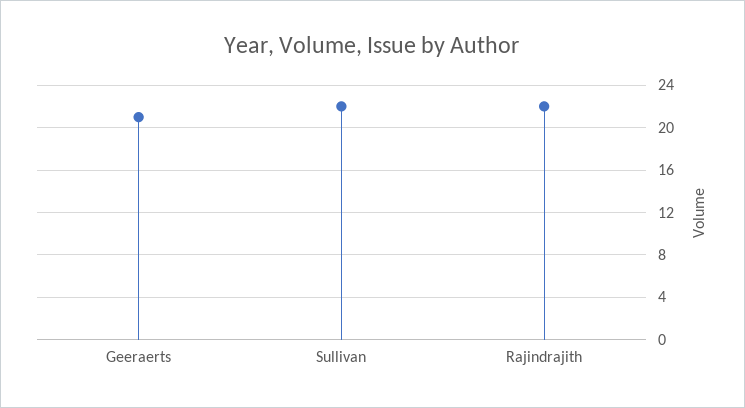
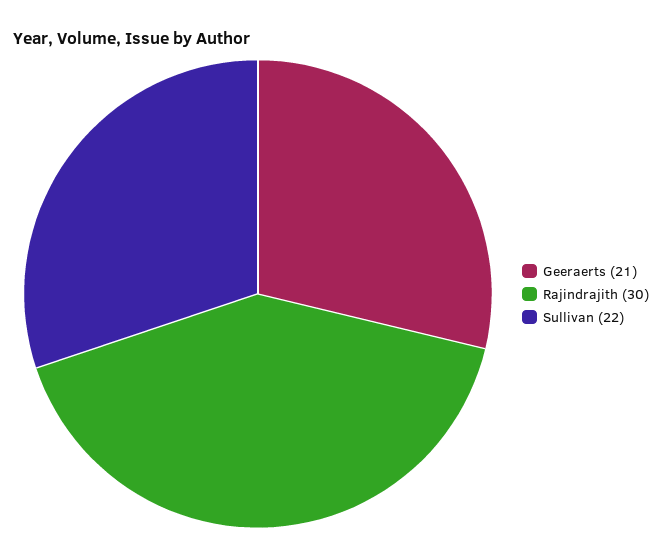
Rajindrajith: 22 -> 30

